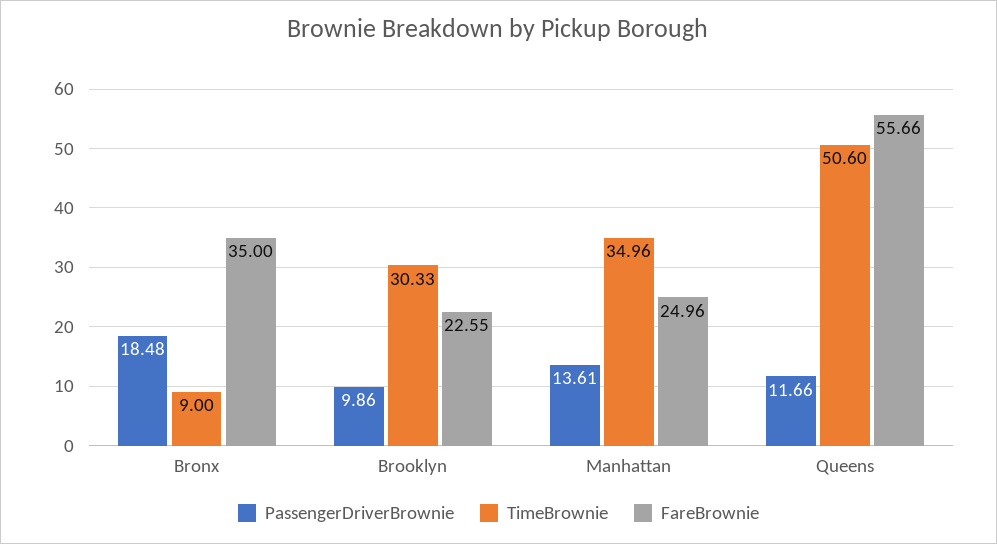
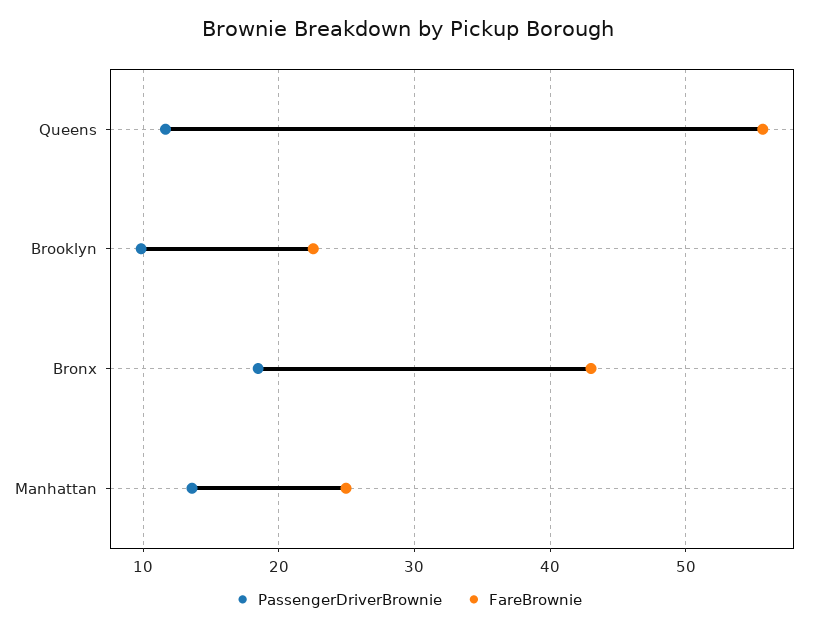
TimeBrownie, Bronx: 9 -> none
FareBrownie, Bronx: 35 -> 43
TimeBrownie, Brooklyn: 30.33 -> none
TimeBrownie, Manhattan: 34.96 -> none
TimeBrownie, Queens: 50.6 -> none

